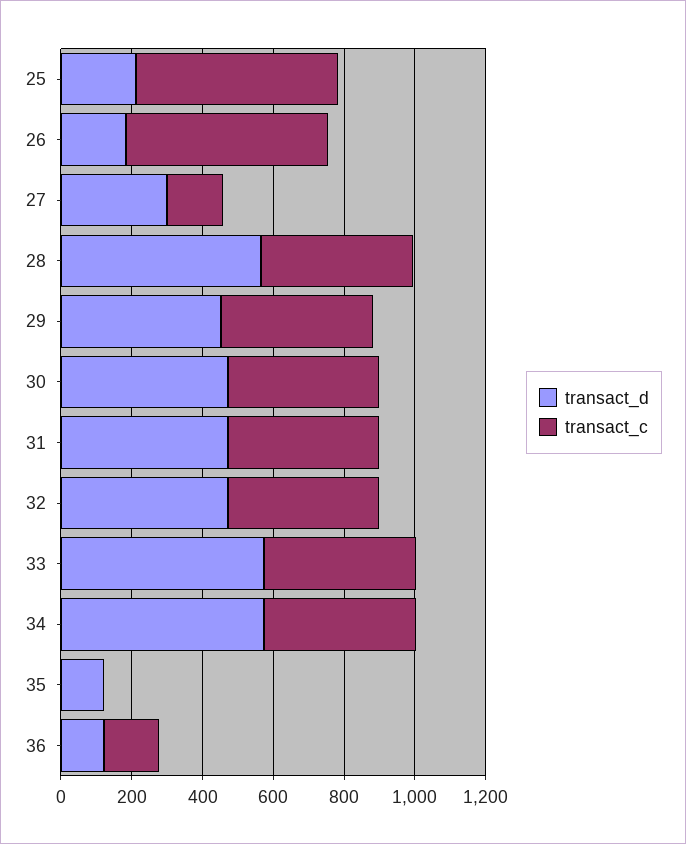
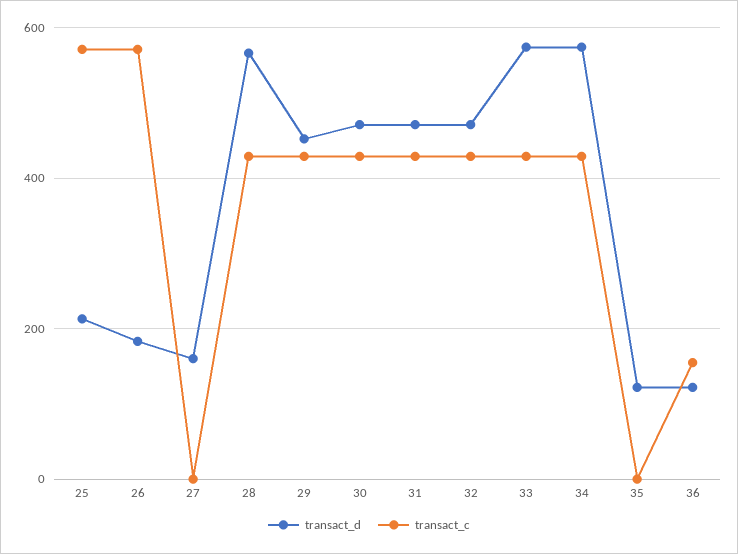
transact_d, 27: 300 -> 160
transact_c, 27: 150 -> 0

